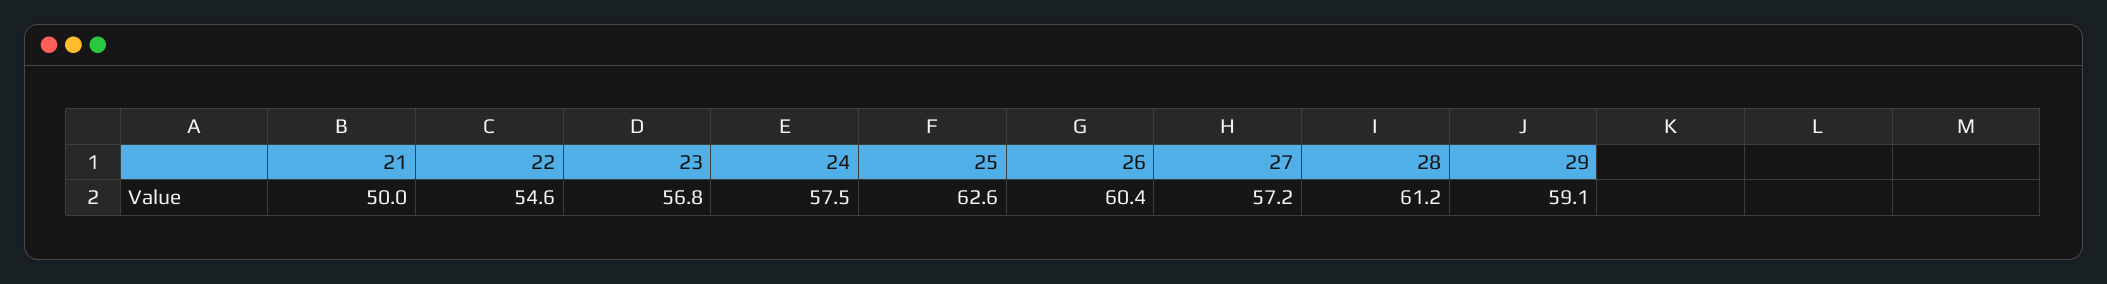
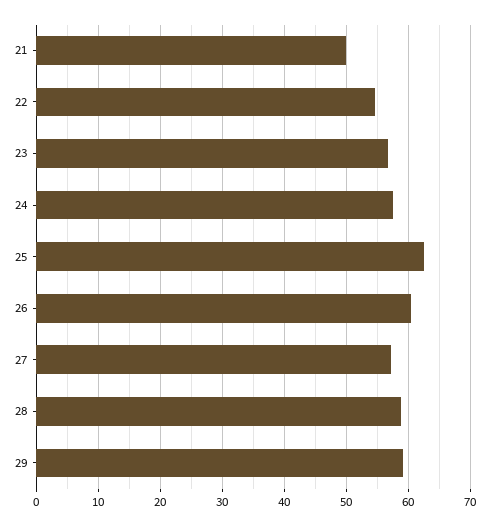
28: 61.2 -> 59

